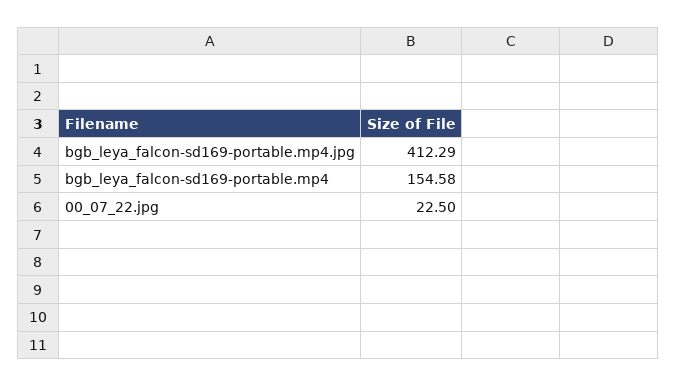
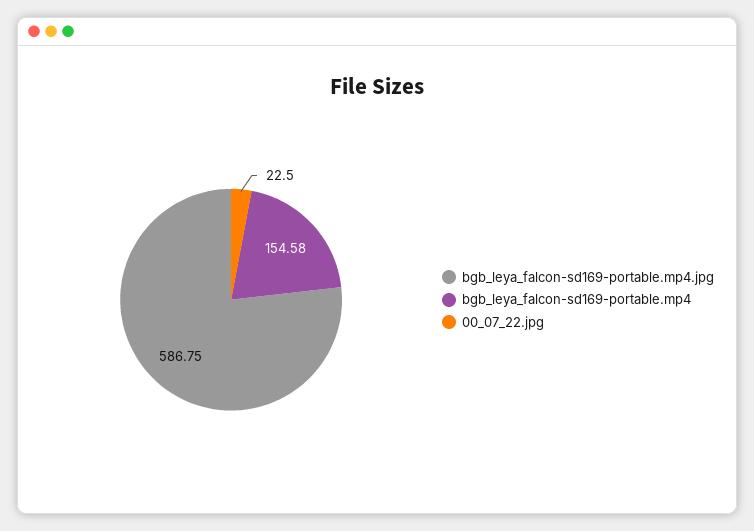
bgb_leya_falcon-sd169-portable.mp4.jpg: 412.29 -> 586.75

